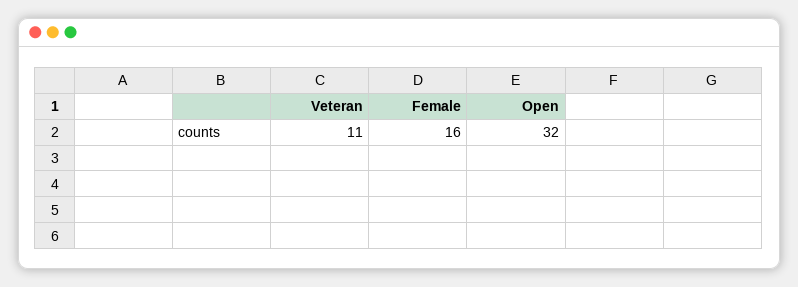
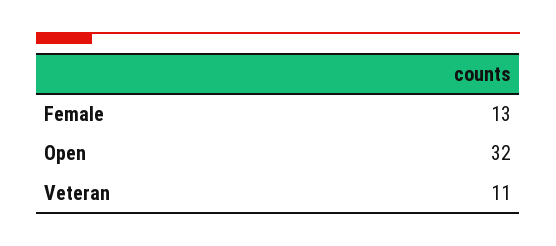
Female: 16 -> 13

